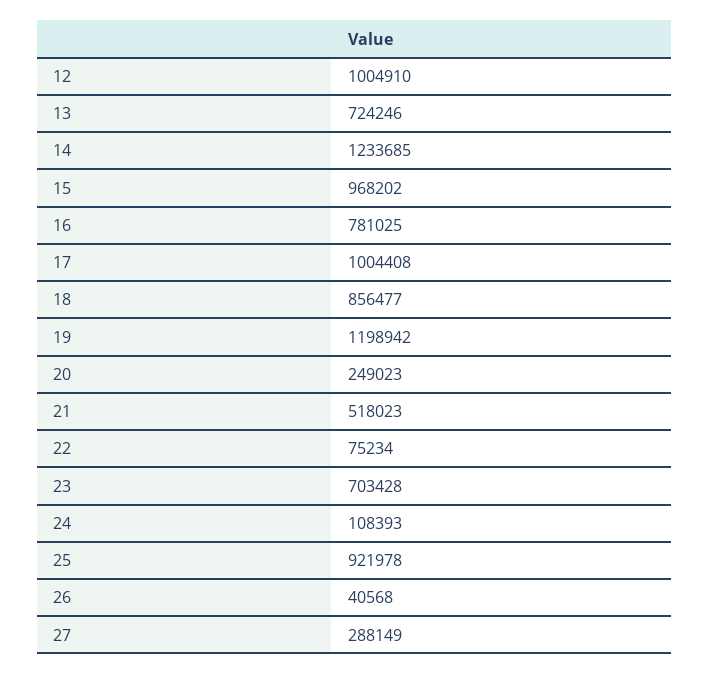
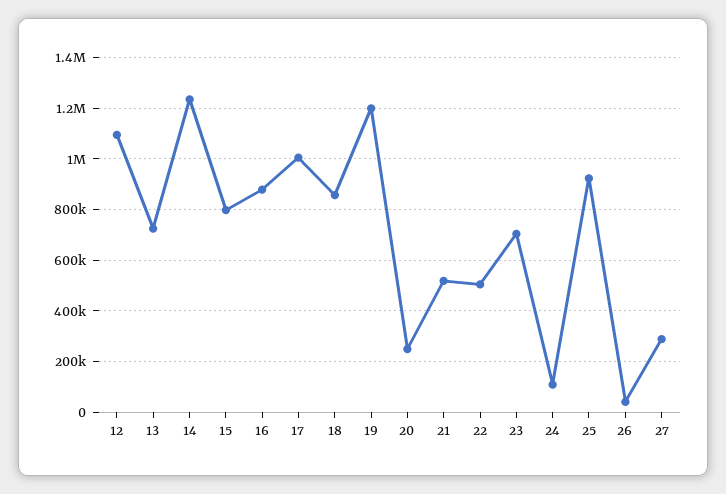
12: 1004910 -> 1100000
15: 968202 -> 800000
16: 781025 -> 875000
22: 75234 -> 500000

